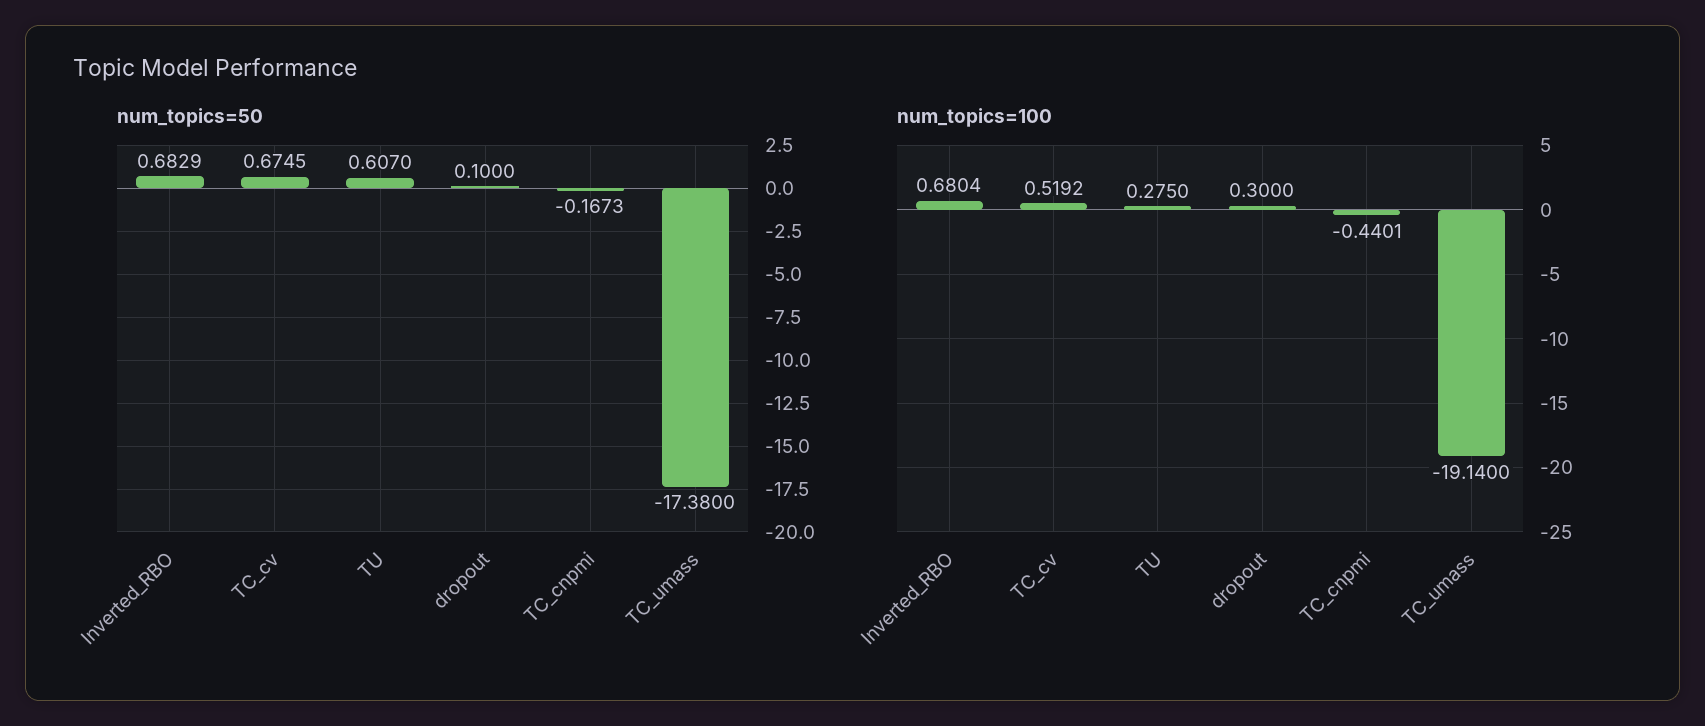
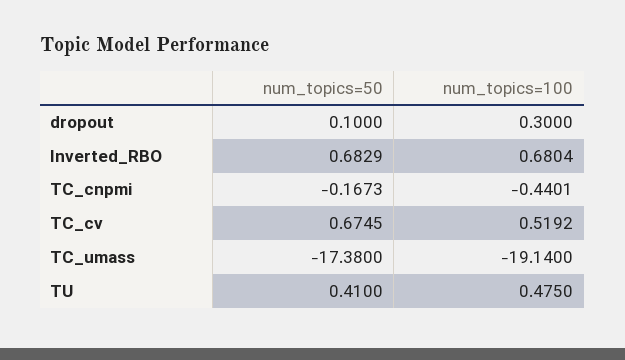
num_topics=50, TU: 0.607 -> 0.41
num_topics=100, TU: 0.275 -> 0.475

